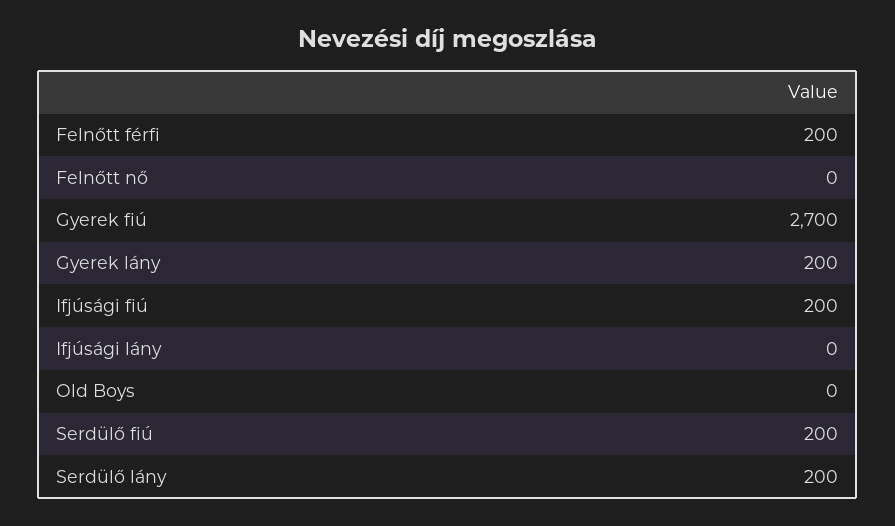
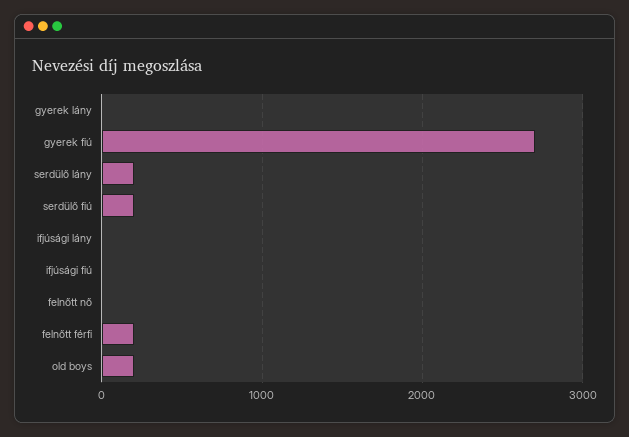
Gyerek lány: 200 -> 0
Ifjúsági fiú: 200 -> 0
Old Boys: 0 -> 200

